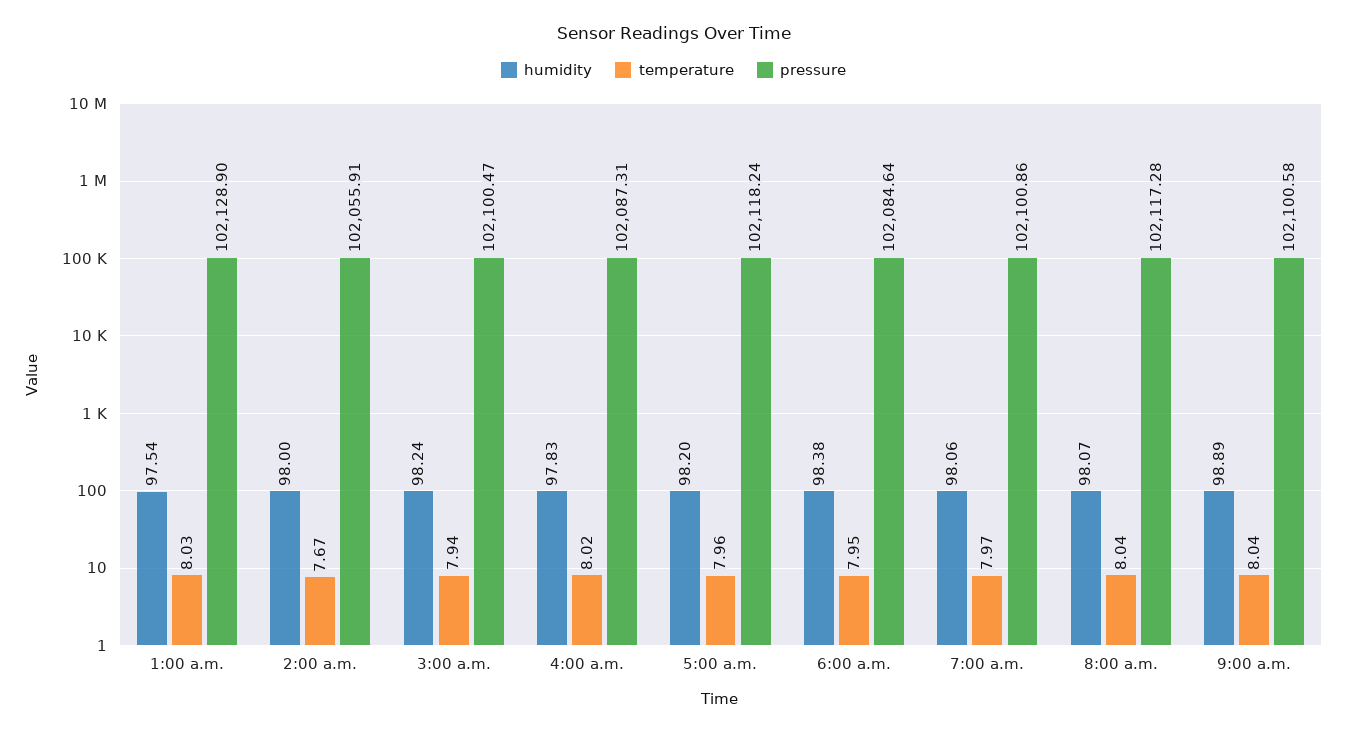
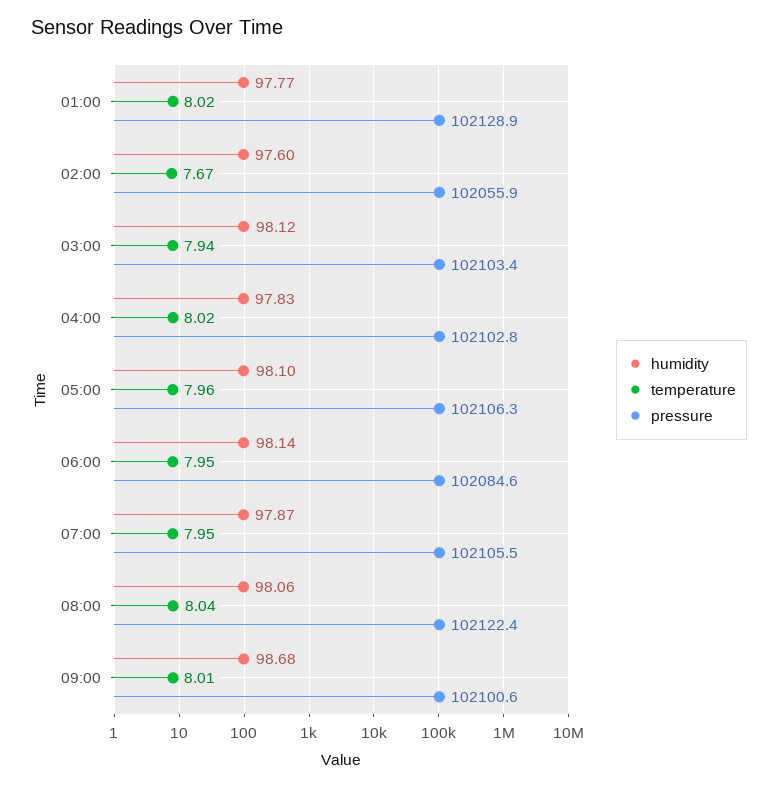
humidity, 1:00 a.m.: 97.54 -> 97.77
temperature, 1:00 a.m.: 8.03 -> 8.02
humidity, 2:00 a.m.: 98 -> 97.6
humidity, 3:00 a.m.: 98.24 -> 98.12
pressure, 3:00 a.m.: 102100.47 -> 102103.4
pressure, 4:00 a.m.: 102087.31 -> 102102.8
humidity, 5:00 a.m.: 98.2 -> 98.1
pressure, 5:00 a.m.: 102118.24 -> 102106.3
humidity, 6:00 a.m.: 98.38 -> 98.14
humidity, 7:00 a.m.: 98.06 -> 97.87
temperature, 7:00 a.m.: 7.97 -> 7.95
pressure, 7:00 a.m.: 102100.86 -> 102105.5
humidity, 8:00 a.m.: 98.07 -> 98.06
pressure, 8:00 a.m.: 102117.28 -> 102122.4
humidity, 9:00 a.m.: 98.89 -> 98.68
temperature, 9:00 a.m.: 8.04 -> 8.01

